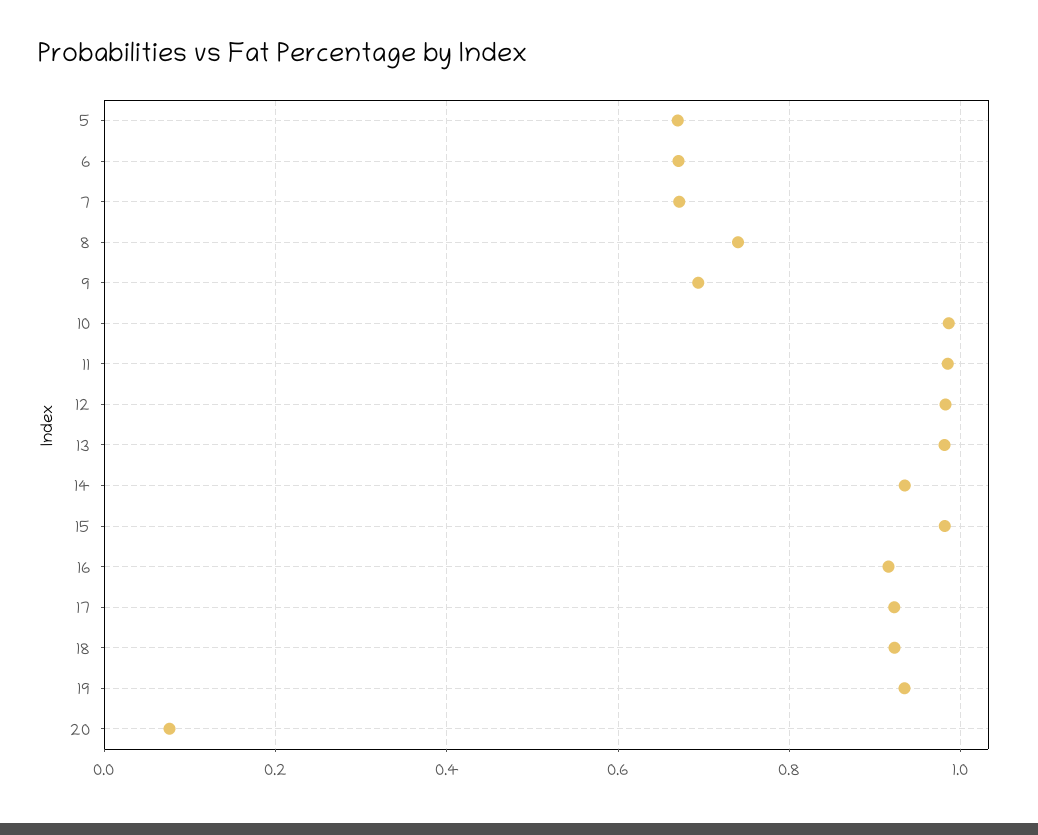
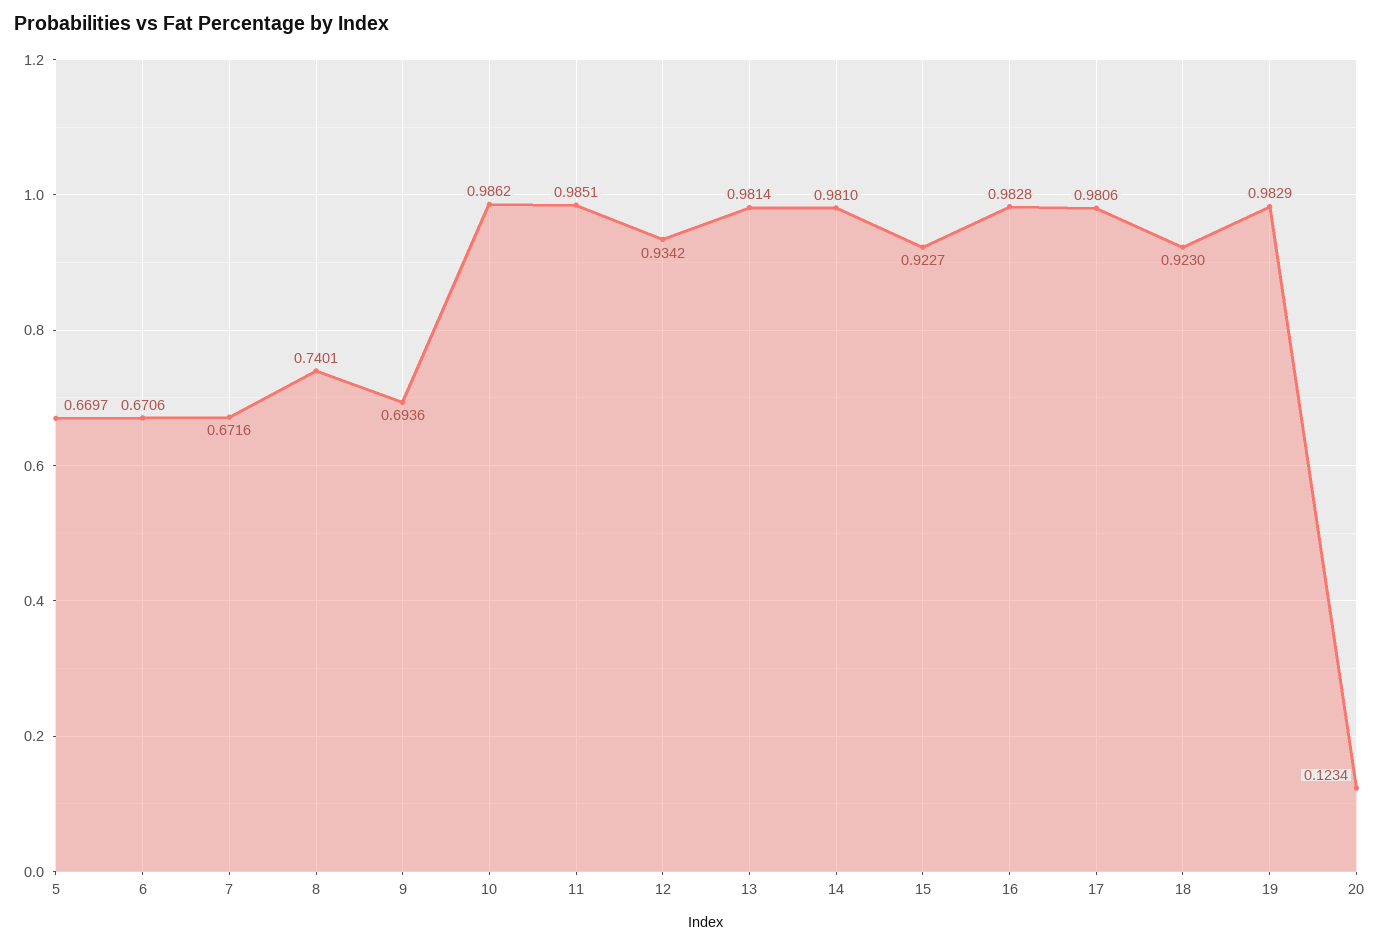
12: 0.98 -> 0.9342
14: 0.94 -> 0.981
15: 0.98 -> 0.9227
16: 0.92 -> 0.9828
17: 0.92 -> 0.9806
19: 0.94 -> 0.9829
20: 0.08 -> 0.1234

